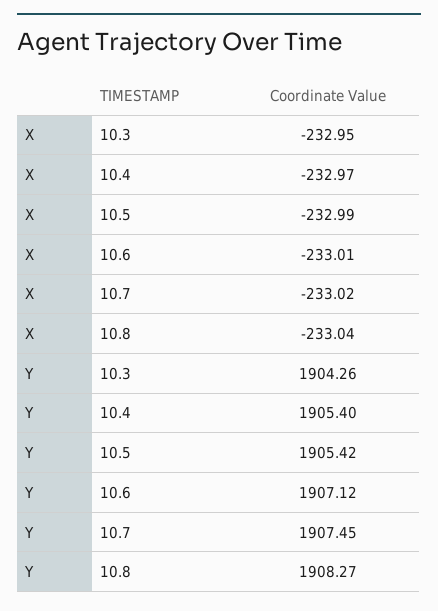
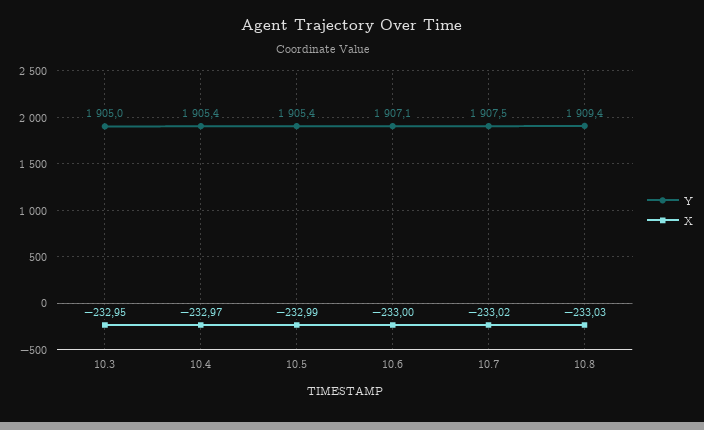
X, 10.6: -233.01 -> -233
X, 10.8: -233.04 -> -233.03
Y, 10.3: 1904.26 -> 1905
Y, 10.8: 1908.27 -> 1909.4

